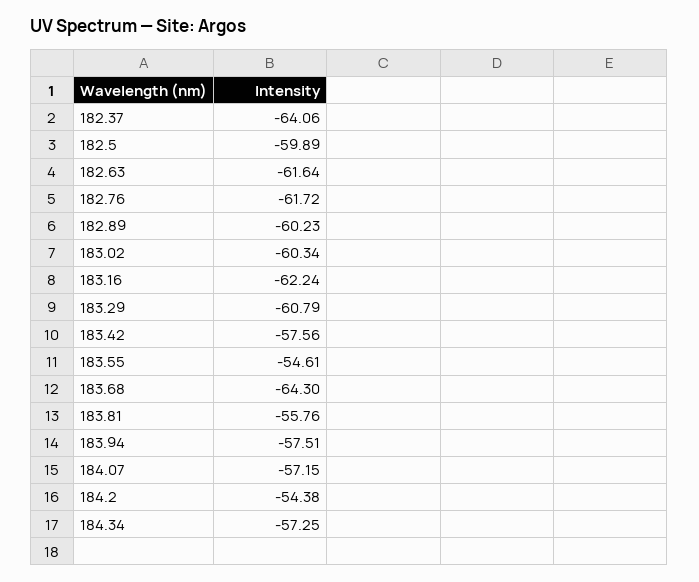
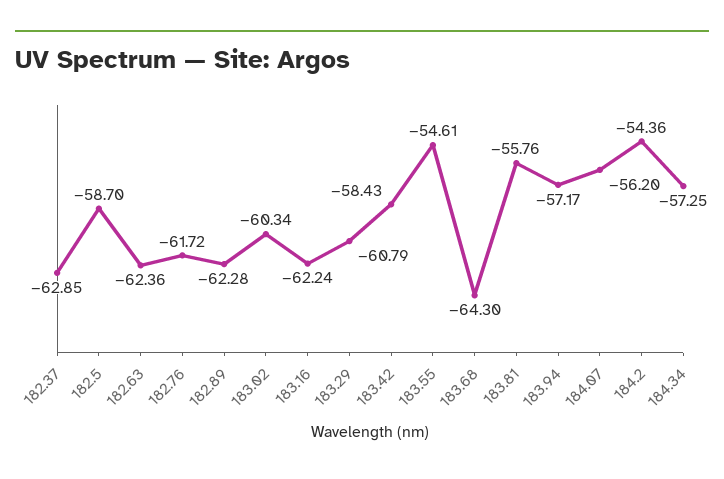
182.37: -64.06 -> -62.85
182.5: -59.89 -> -58.7
182.63: -61.64 -> -62.36
182.89: -60.23 -> -62.28
183.42: -57.56 -> -58.43
183.94: -57.51 -> -57.17
184.07: -57.15 -> -56.2
184.2: -54.38 -> -54.36

